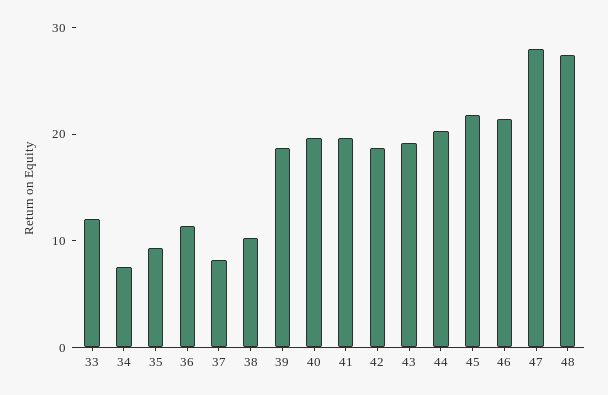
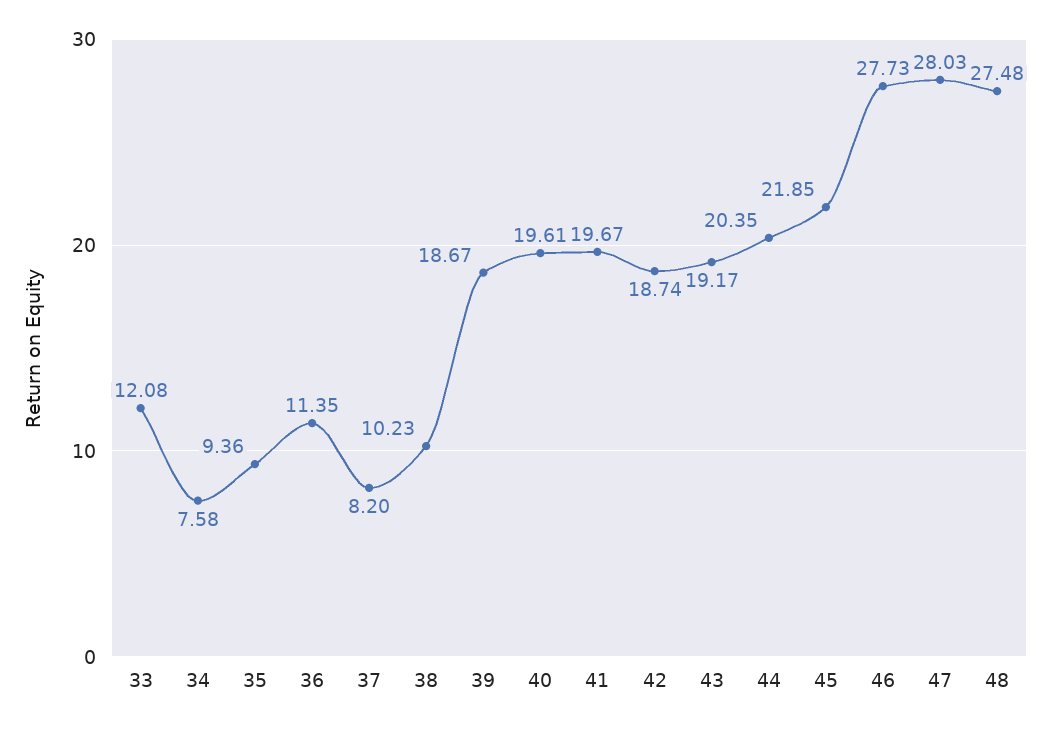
46: 22 -> 27.73

